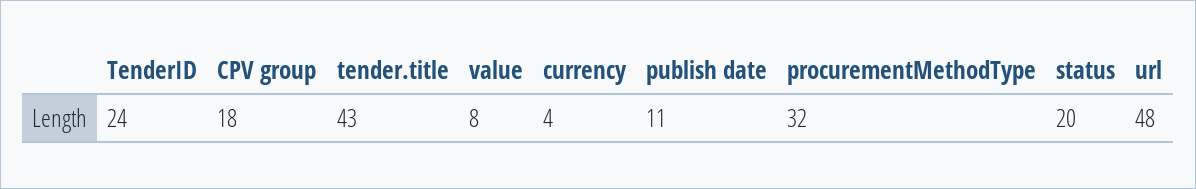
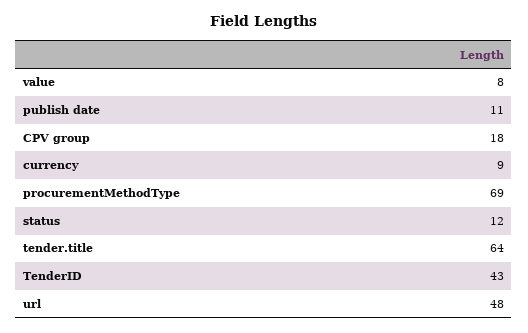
TenderID: 24 -> 43
tender.title: 43 -> 64
currency: 4 -> 9
procurementMethodType: 32 -> 69
status: 20 -> 12

